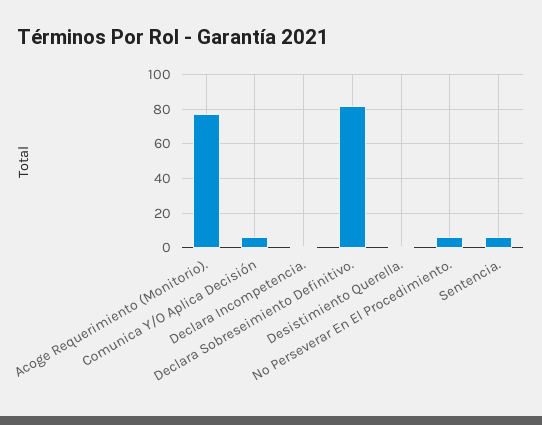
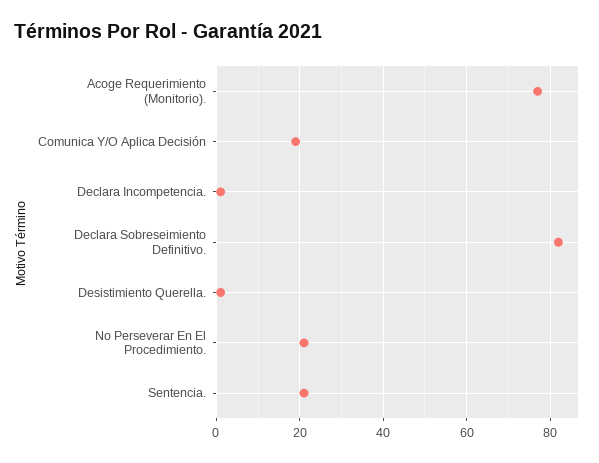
Comunica Y/O Aplica Decisión: 5 -> 20
No Perseverar En El Procedimiento.: 5 -> 20
Sentencia.: 5 -> 20

